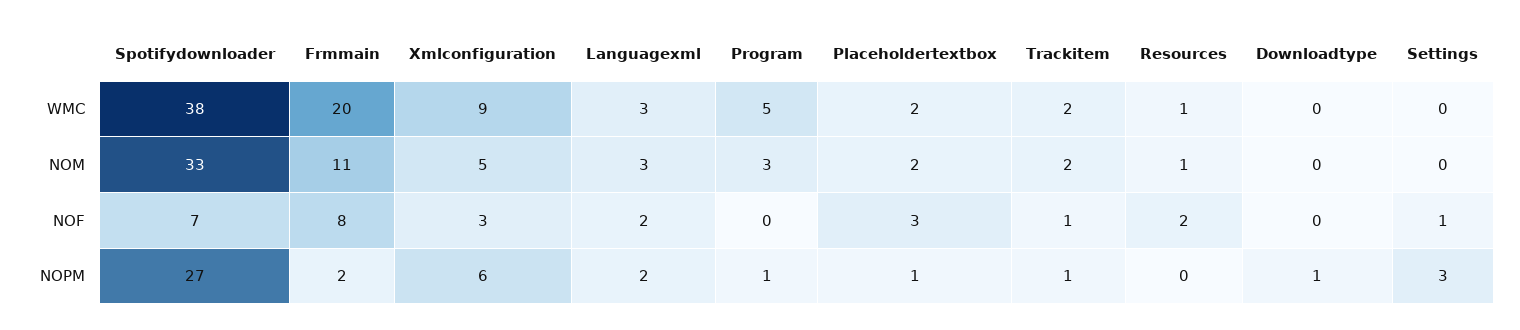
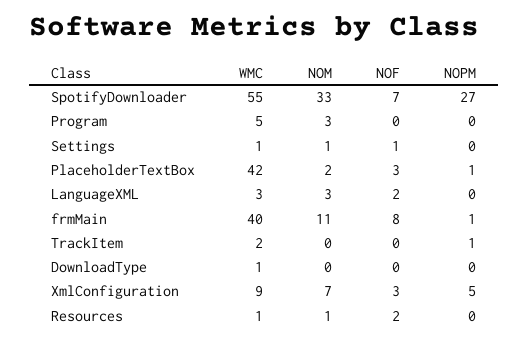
Spotifydownloader, WMC: 38 -> 55
Frmmain, WMC: 20 -> 40
Placeholdertextbox, WMC: 2 -> 42
Downloadtype, WMC: 0 -> 1
Settings, WMC: 0 -> 1
Xmlconfiguration, NOM: 5 -> 7
Trackitem, NOM: 2 -> 0
Settings, NOM: 0 -> 1
Trackitem, NOF: 1 -> 0
Frmmain, NOPM: 2 -> 1
Xmlconfiguration, NOPM: 6 -> 5
Languagexml, NOPM: 2 -> 0
Program, NOPM: 1 -> 0
Downloadtype, NOPM: 1 -> 0
Settings, NOPM: 3 -> 0

